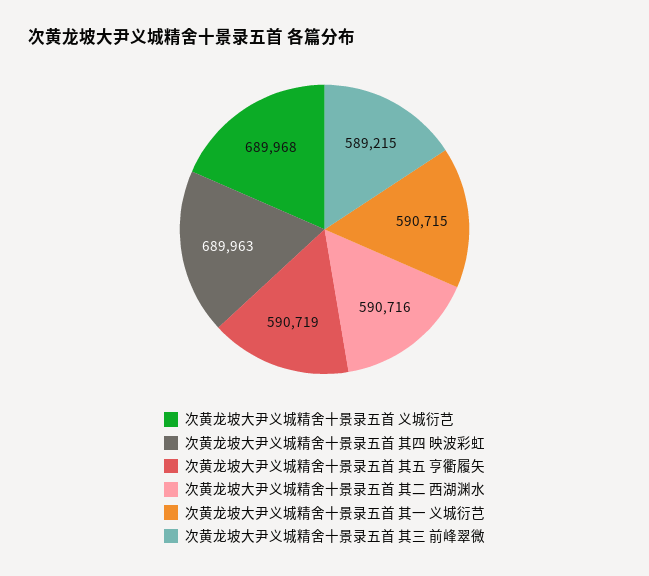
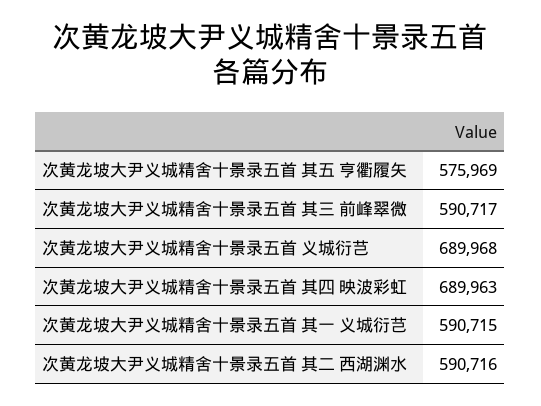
次黄龙坡大尹义城精舍十景录五首 其五 亨衢履矢: 590719 -> 575969
次黄龙坡大尹义城精舍十景录五首 其三 前峰翠微: 589215 -> 590717

